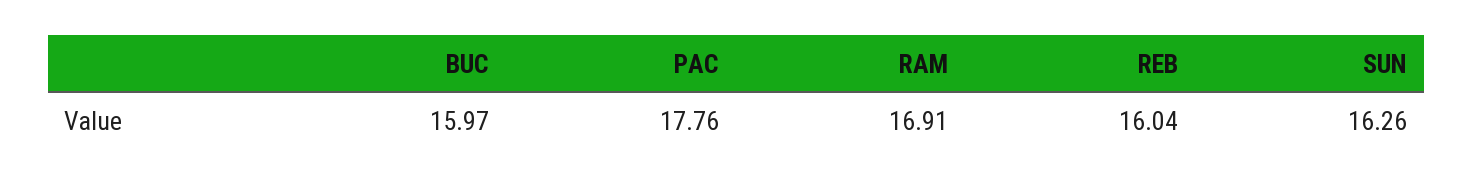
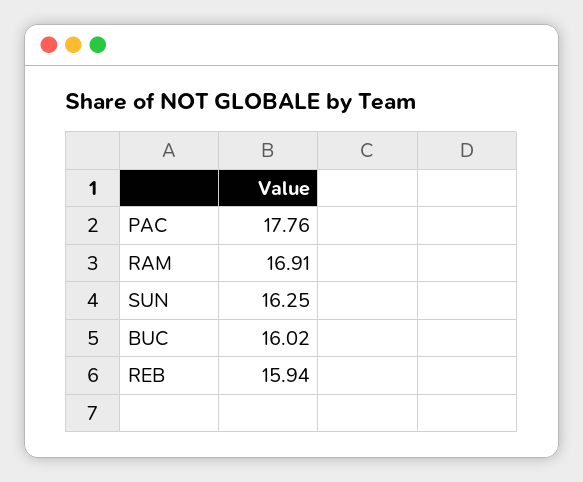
BUC: 15.97 -> 16.02
REB: 16.04 -> 15.94
SUN: 16.26 -> 16.25

